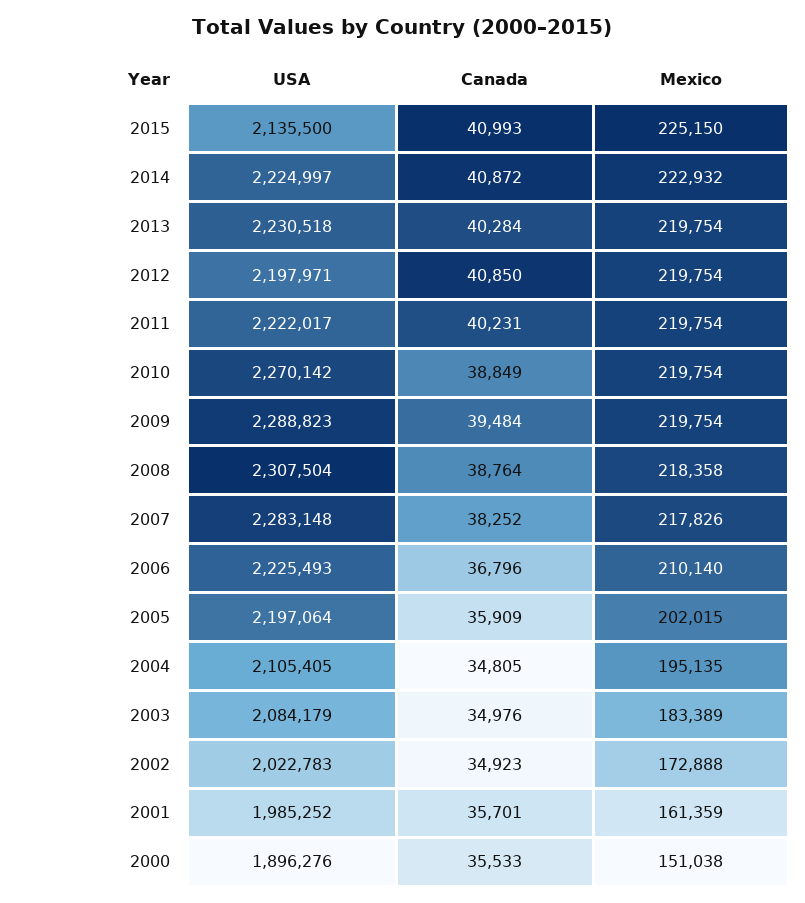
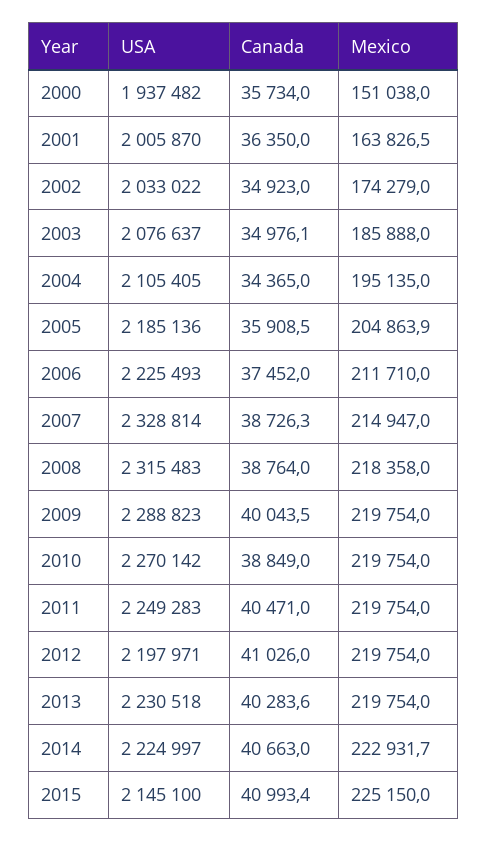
USA, 2015: 2135500 -> 2145100
Canada, 2014: 40872 -> 40663
Canada, 2012: 40850 -> 41026
USA, 2011: 2222017 -> 2249283
Canada, 2011: 40231 -> 40471
Canada, 2009: 39484 -> 40043.5
USA, 2008: 2307504 -> 2315483
USA, 2007: 2283148 -> 2328814
Canada, 2007: 38252 -> 38726.3
Mexico, 2007: 217826 -> 214947
Canada, 2006: 36796 -> 37452
Mexico, 2006: 210140 -> 211710
USA, 2005: 2197064 -> 2185136
Mexico, 2005: 202015 -> 204863.9
Canada, 2004: 34805 -> 34365
USA, 2003: 2084179 -> 2076637
Mexico, 2003: 183389 -> 185888
USA, 2002: 2022783 -> 2033022
Mexico, 2002: 172888 -> 174279
USA, 2001: 1985252 -> 2005870
Canada, 2001: 35701 -> 36350
Mexico, 2001: 161359 -> 163826.5
USA, 2000: 1896276 -> 1937482
Canada, 2000: 35533 -> 35734

